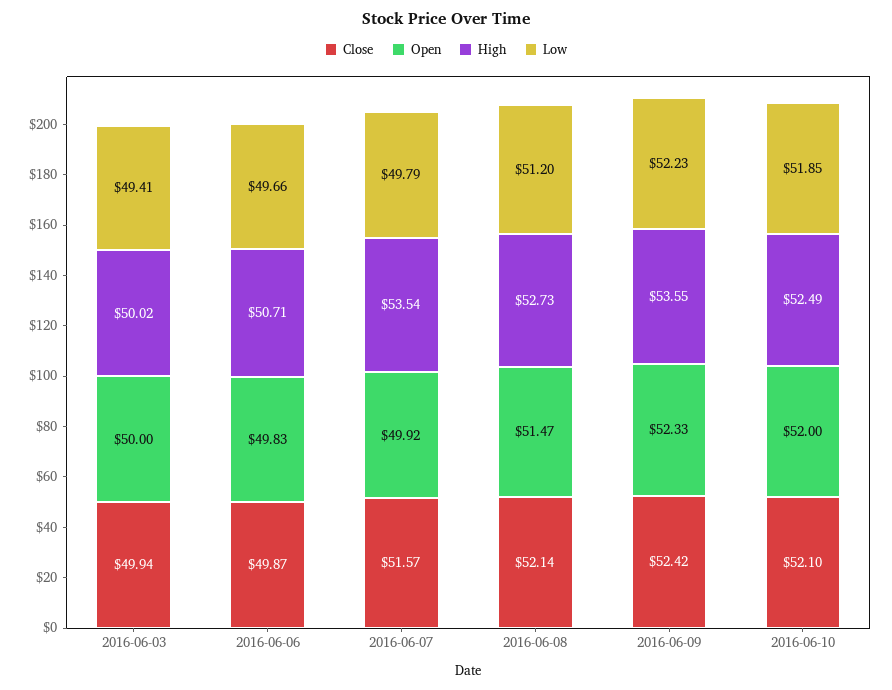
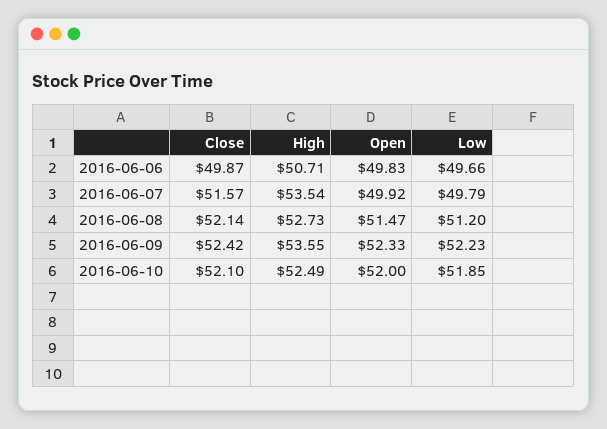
Close, 2016-06-03: 49.94 -> none
Open, 2016-06-03: 50 -> none
High, 2016-06-03: 50.02 -> none
Low, 2016-06-03: 49.41 -> none

